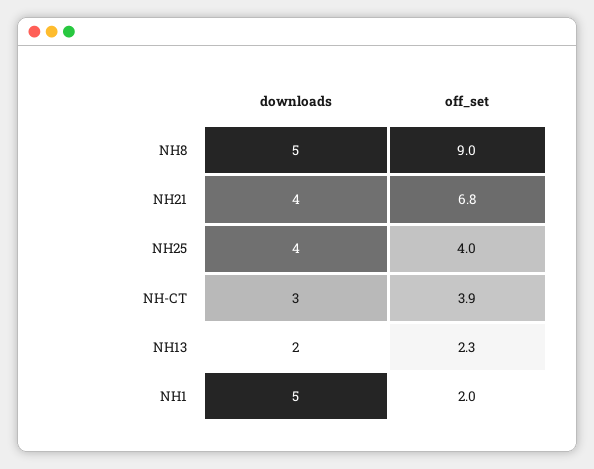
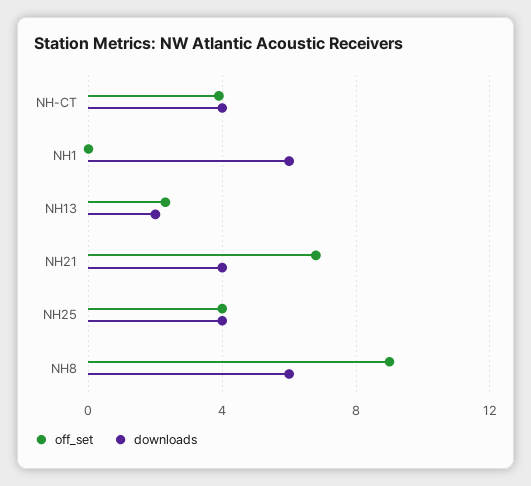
downloads, NH8: 5 -> 6
downloads, NH-CT: 3 -> 4
downloads, NH1: 5 -> 6
off_set, NH1: 2 -> 0

